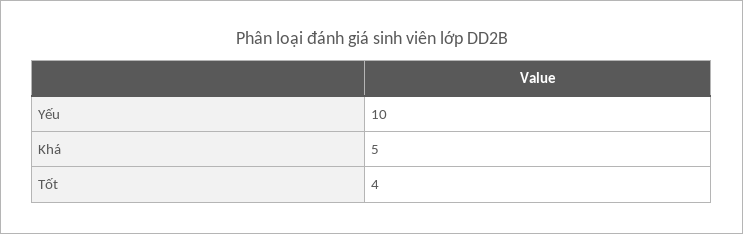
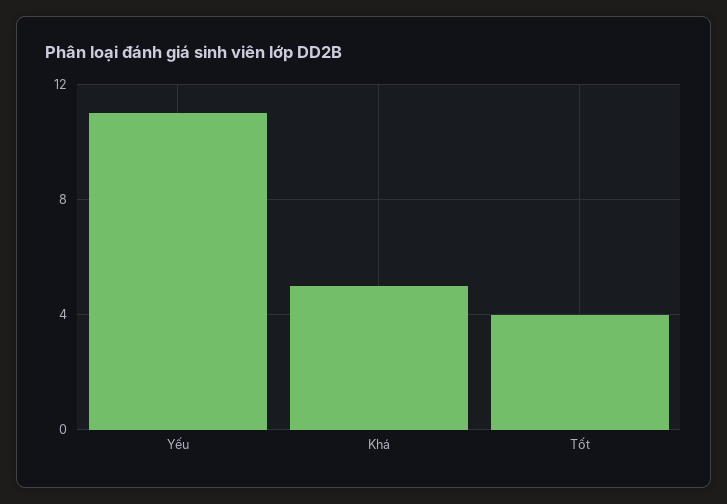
Yếu: 10 -> 11

